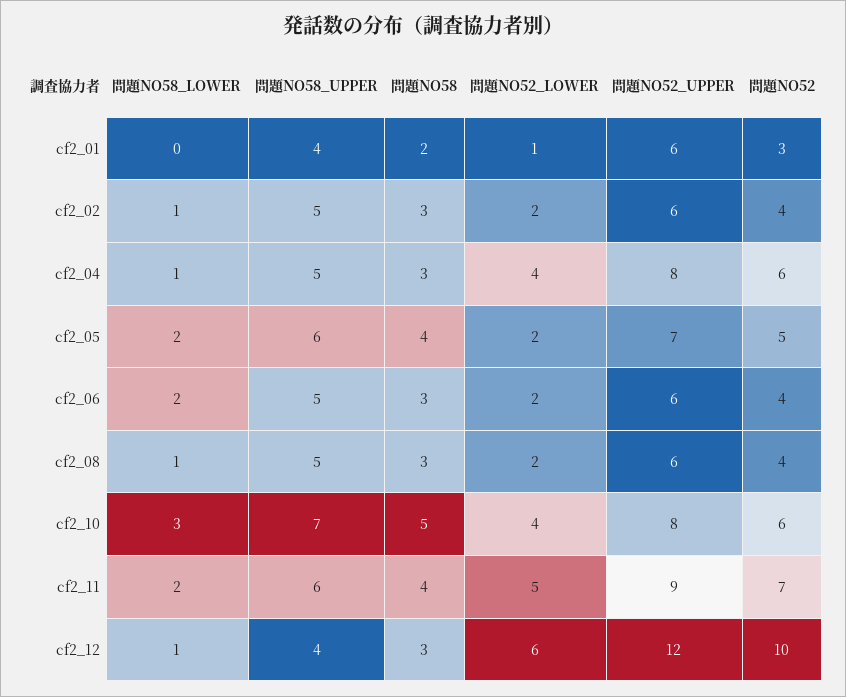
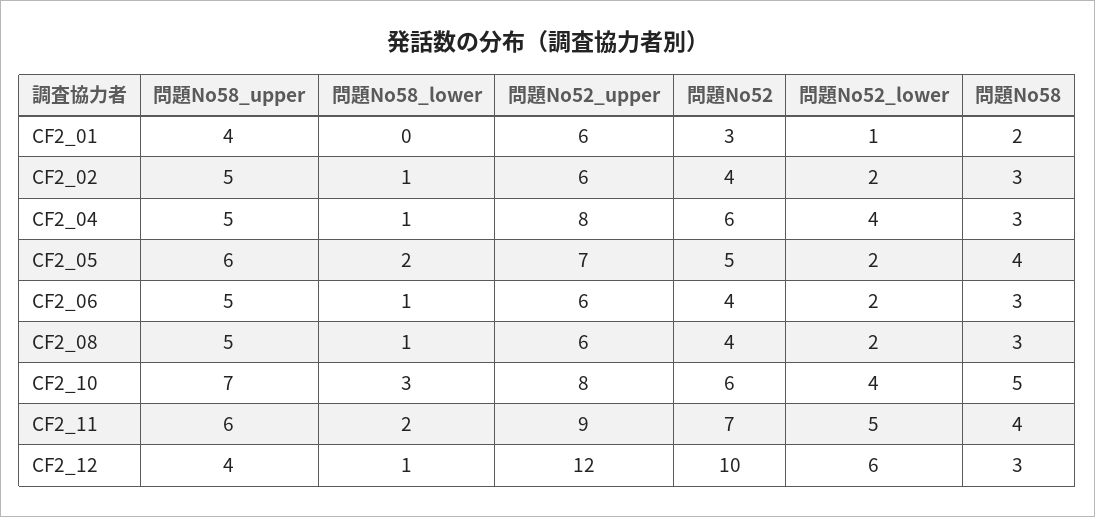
問題NO58_LOWER, cf2_06: 2 -> 1

